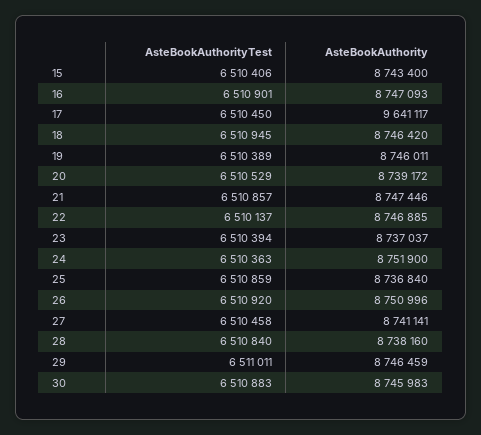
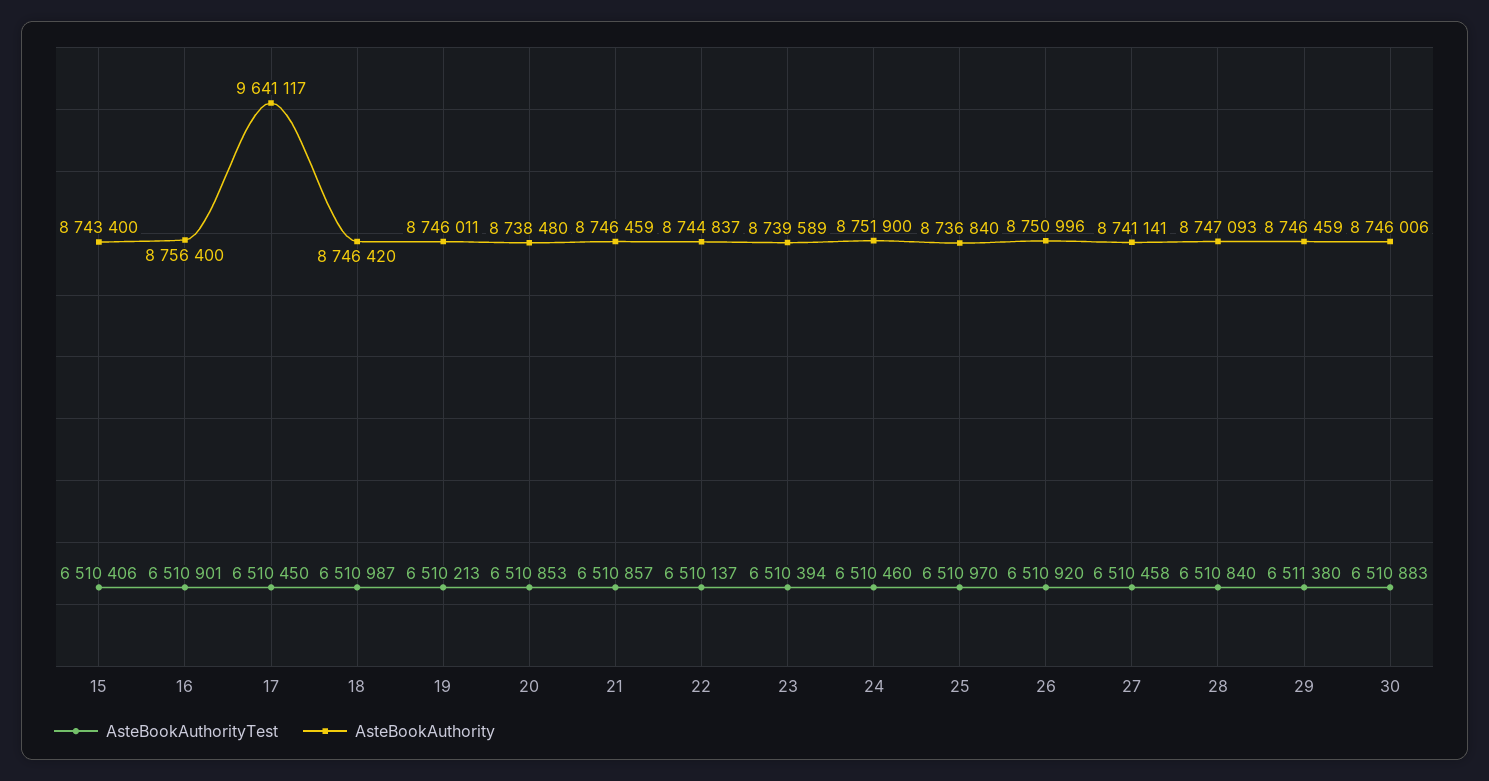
AsteBookAuthority, 16: 8747093 -> 8756400
AsteBookAuthorityTest, 18: 6510945 -> 6510987
AsteBookAuthorityTest, 19: 6510389 -> 6510213
AsteBookAuthorityTest, 20: 6510529 -> 6510853
AsteBookAuthority, 20: 8739172 -> 8738480
AsteBookAuthority, 21: 8747446 -> 8746459
AsteBookAuthority, 22: 8746885 -> 8744837
AsteBookAuthority, 23: 8737037 -> 8739589
AsteBookAuthorityTest, 24: 6510363 -> 6510460
AsteBookAuthorityTest, 25: 6510859 -> 6510970
AsteBookAuthority, 28: 8738160 -> 8747093
AsteBookAuthorityTest, 29: 6511011 -> 6511380
AsteBookAuthority, 30: 8745983 -> 8746006

